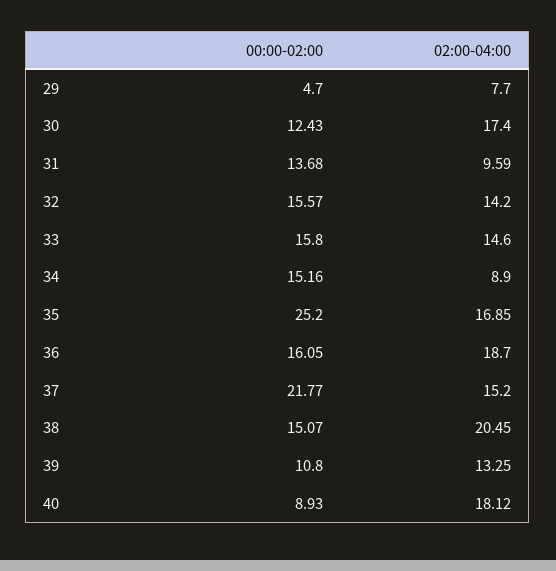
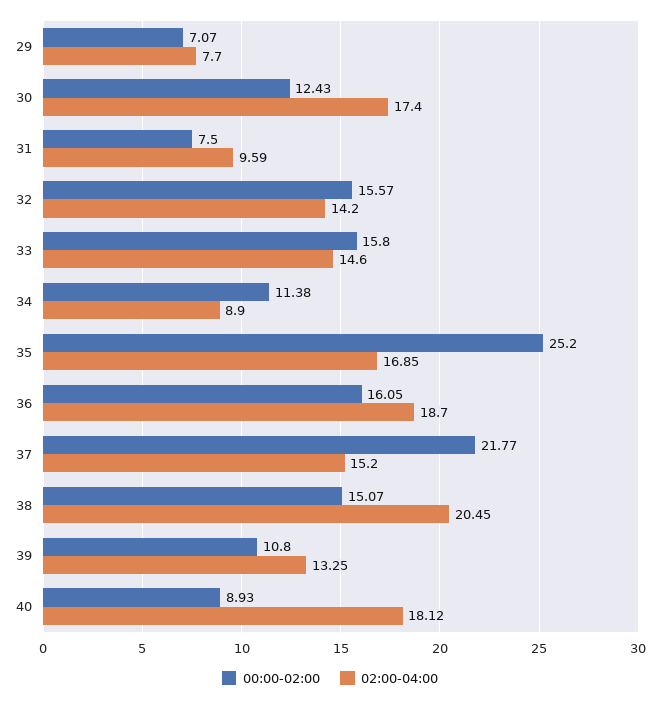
00:00-02:00, 29: 4.7 -> 7.07
00:00-02:00, 31: 13.68 -> 7.5
00:00-02:00, 34: 15.16 -> 11.38

